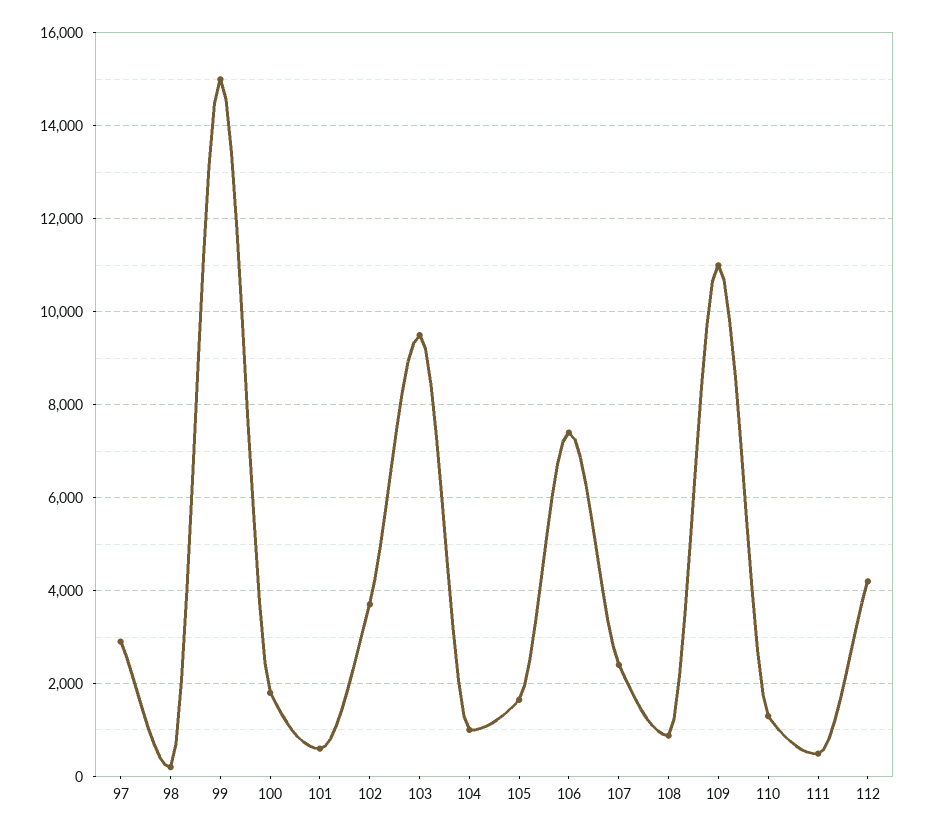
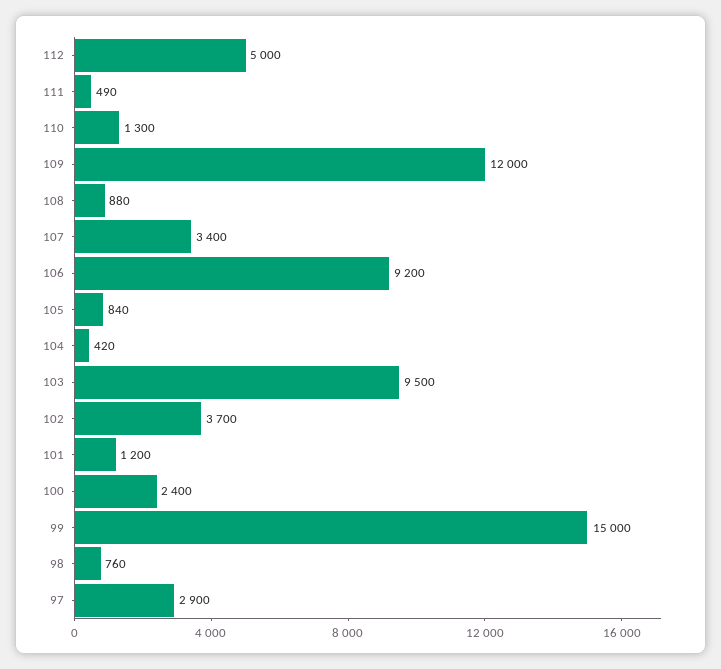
98: 200 -> 760
100: 1800 -> 2400
101: 600 -> 1200
104: 1000 -> 420
105: 1600 -> 840
106: 7400 -> 9200
107: 2400 -> 3400
109: 11000 -> 12000
112: 4200 -> 5000

